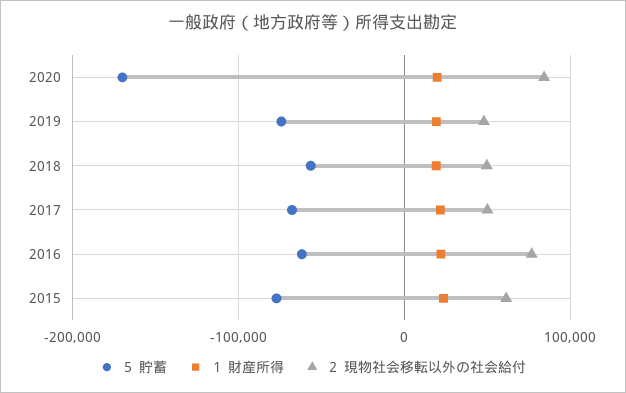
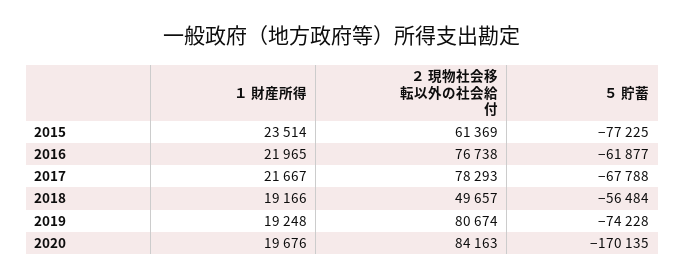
２ 現物社会移転以外の社会給付, 2019: 50000 -> 80674
２ 現物社会移転以外の社会給付, 2017: 50000 -> 78293

